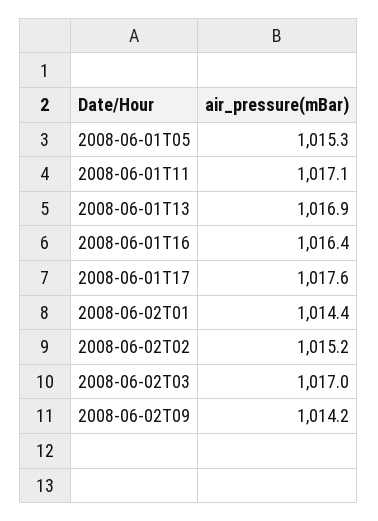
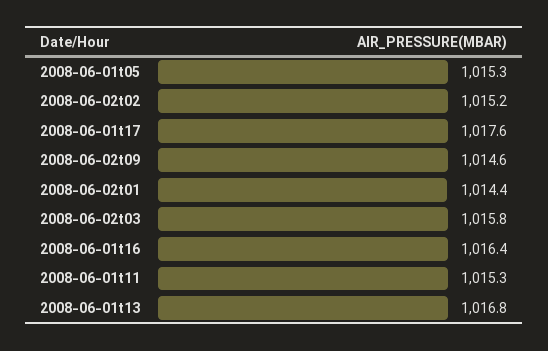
2008-06-01T11: 1017.1 -> 1015.3
2008-06-01T13: 1016.9 -> 1016.8
2008-06-02T03: 1017 -> 1015.8
2008-06-02T09: 1014.2 -> 1014.6

